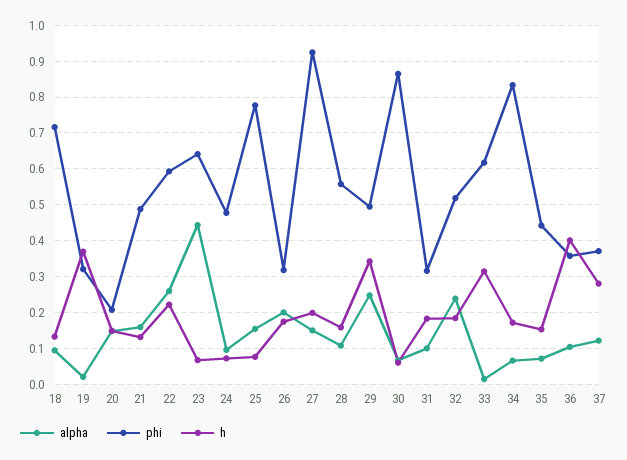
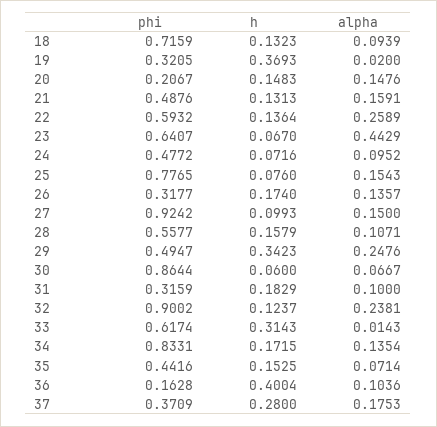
h, 22: 0.22 -> 0.1364
alpha, 26: 0.2 -> 0.1357
h, 27: 0.2 -> 0.0993
phi, 32: 0.52 -> 0.9002
h, 32: 0.18 -> 0.1237
alpha, 34: 0.06 -> 0.1354
phi, 36: 0.36 -> 0.1628
alpha, 37: 0.12 -> 0.1753

